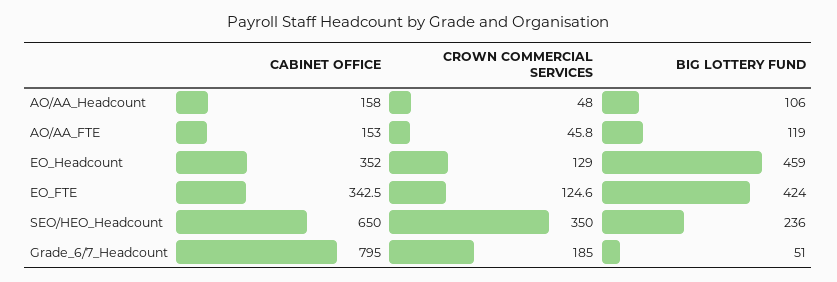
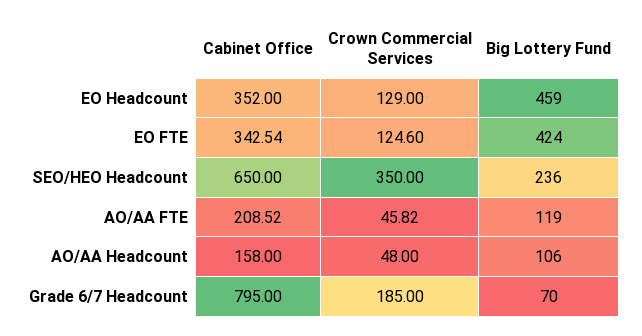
CABINET OFFICE, AO/AA_FTE: 153 -> 208.52
BIG LOTTERY FUND, Grade_6/7_Headcount: 51 -> 70

